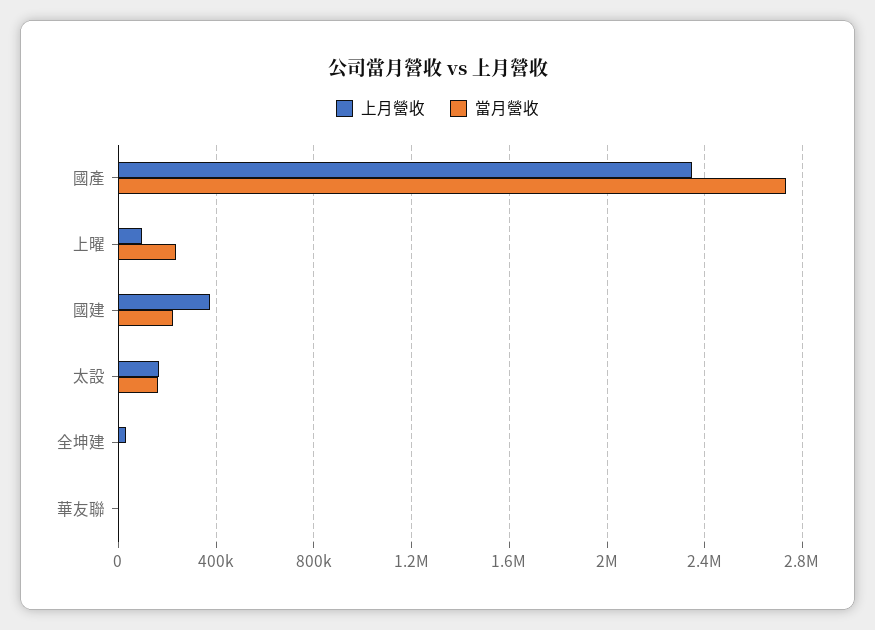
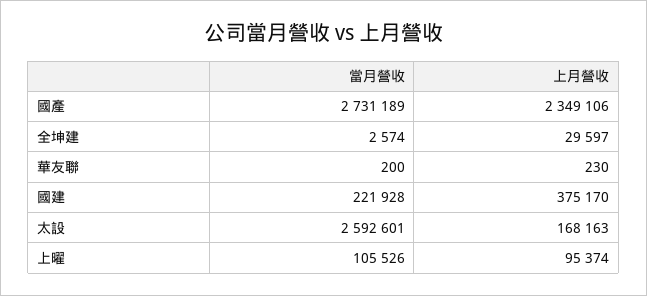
當月營收, 上曜: 250000 -> 105526
當月營收, 太設: 150000 -> 2592601

